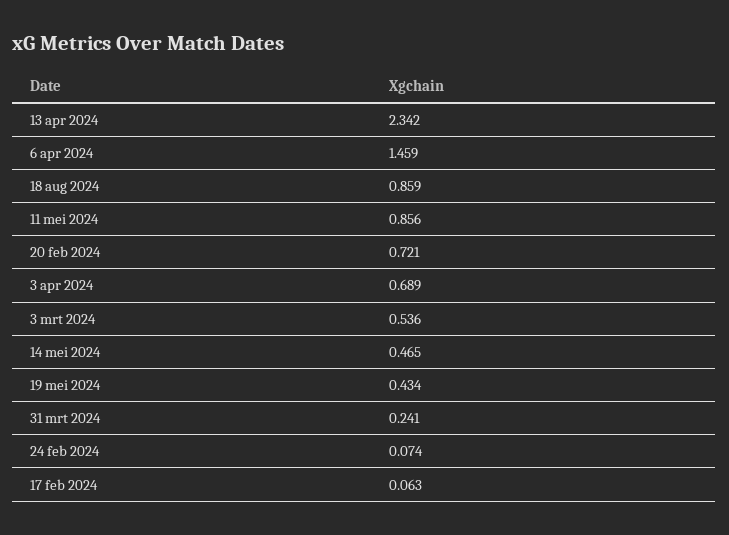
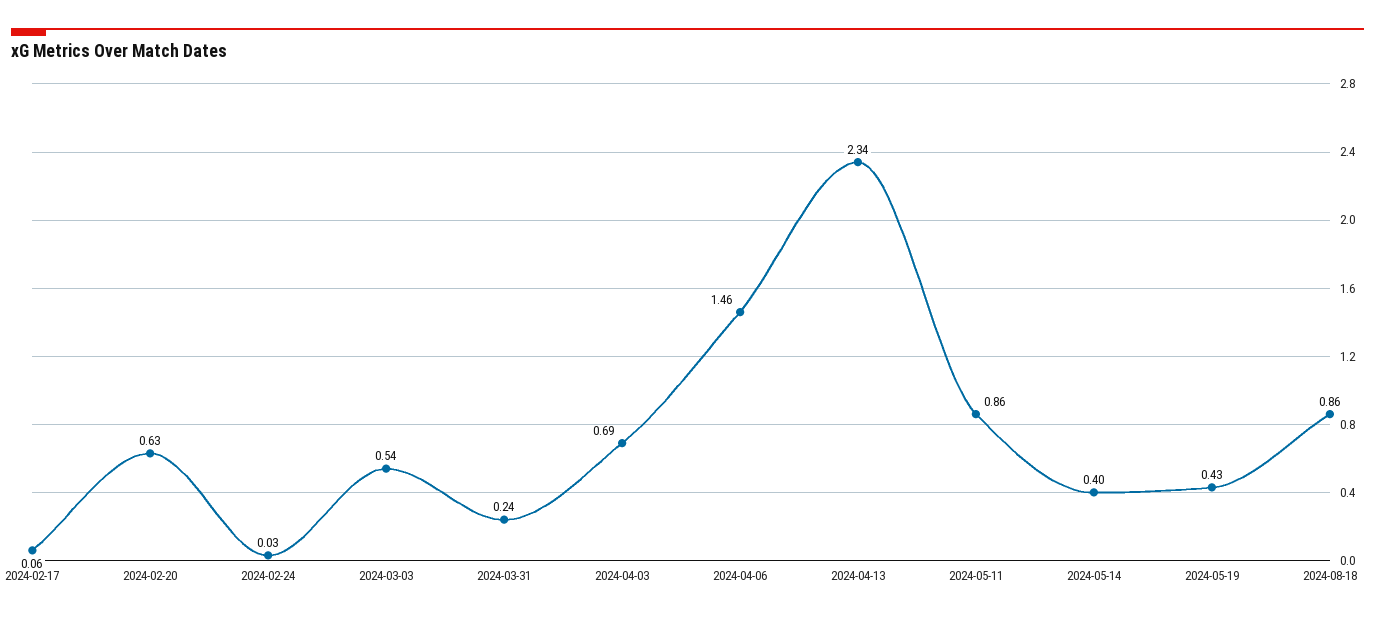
20 feb 2024: 0.721 -> 0.63
14 mei 2024: 0.465 -> 0.4
24 feb 2024: 0.074 -> 0.03

